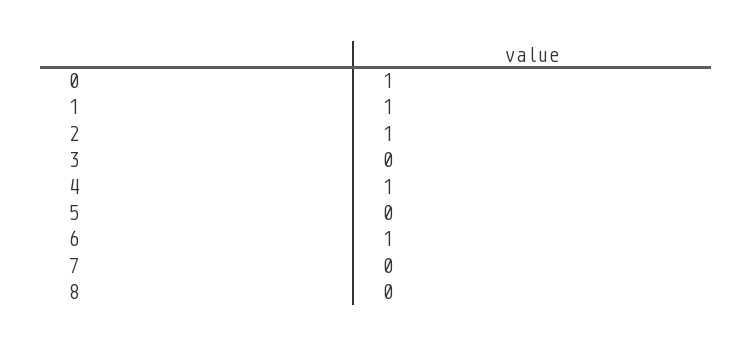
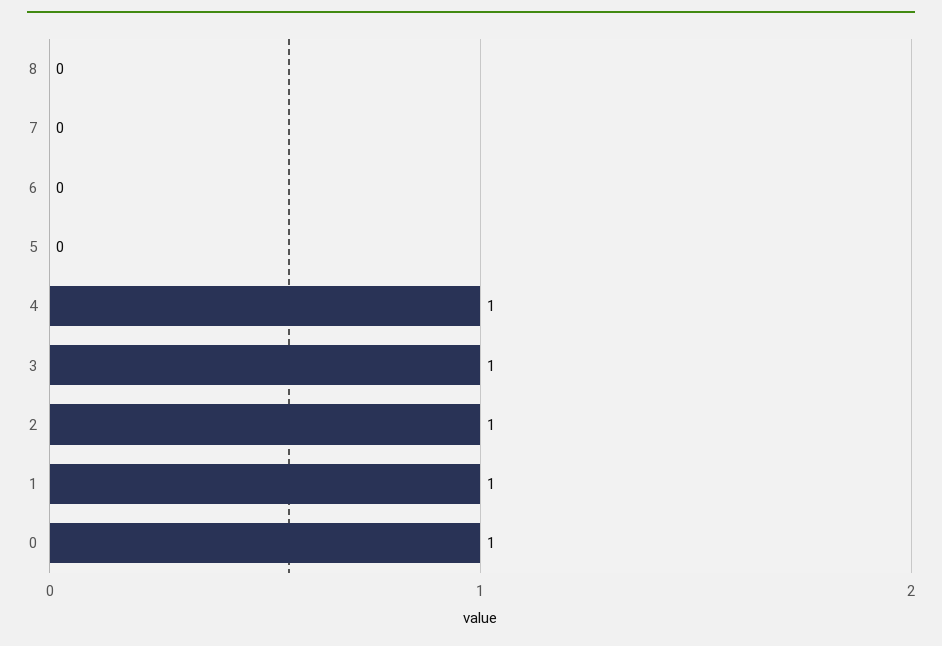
3: 0 -> 1
6: 1 -> 0

